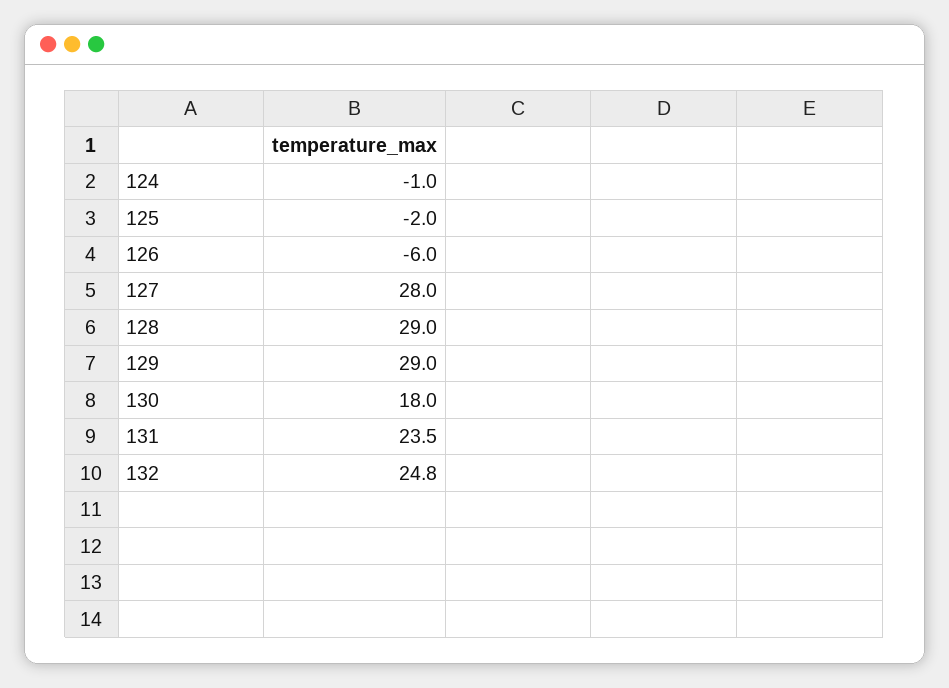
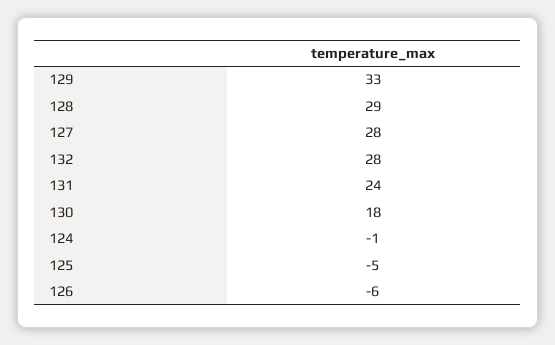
125: -2 -> -5
129: 29 -> 33
132: 24.8 -> 28

